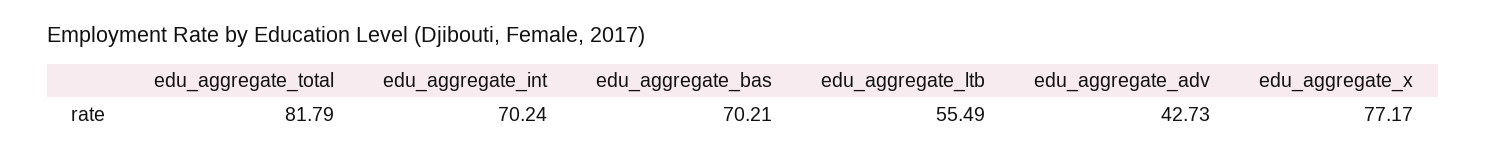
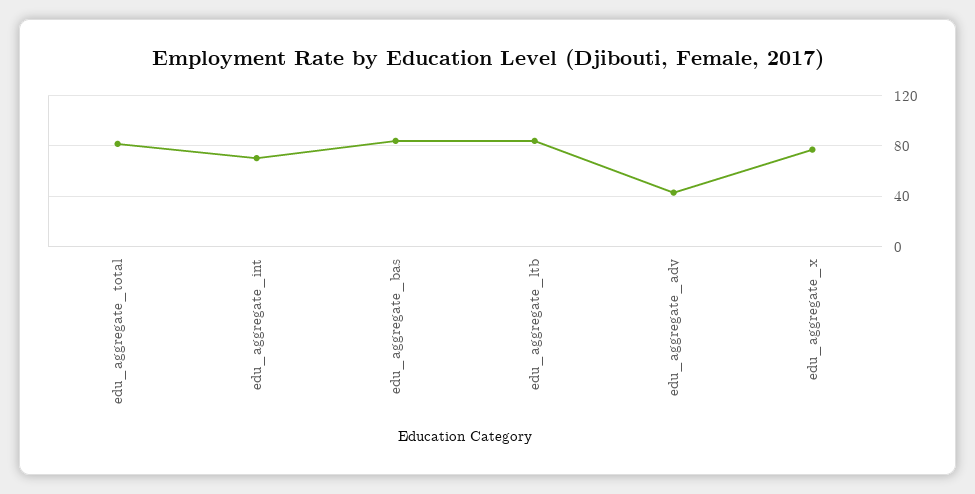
edu_aggregate_bas: 70.21 -> 85
edu_aggregate_ltb: 55.49 -> 85

